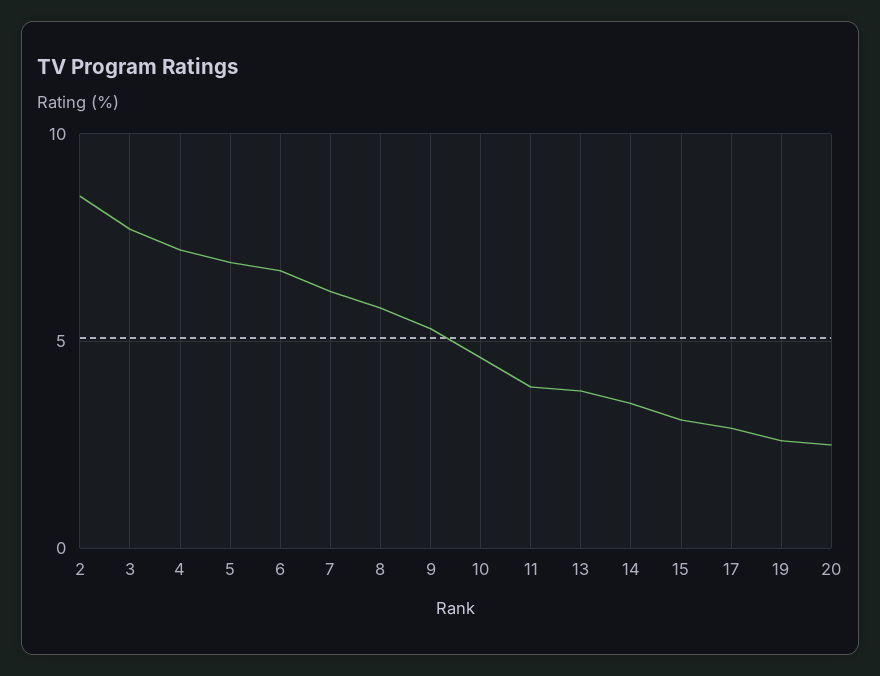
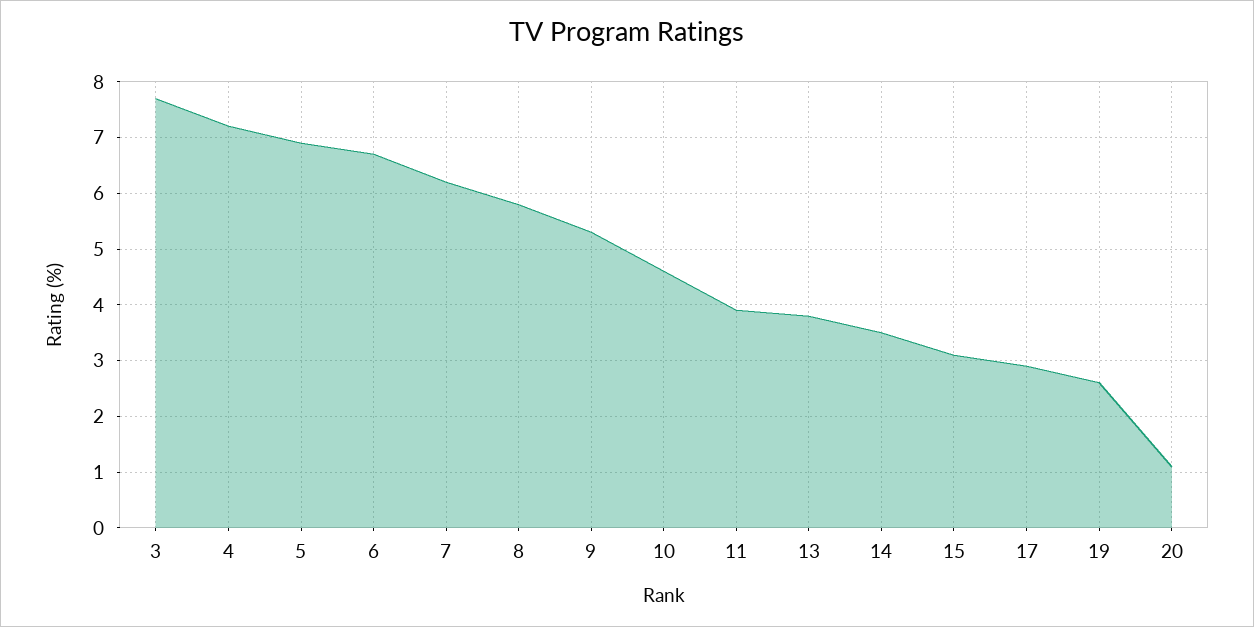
2: 8.5 -> none
20: 2.5 -> 1

